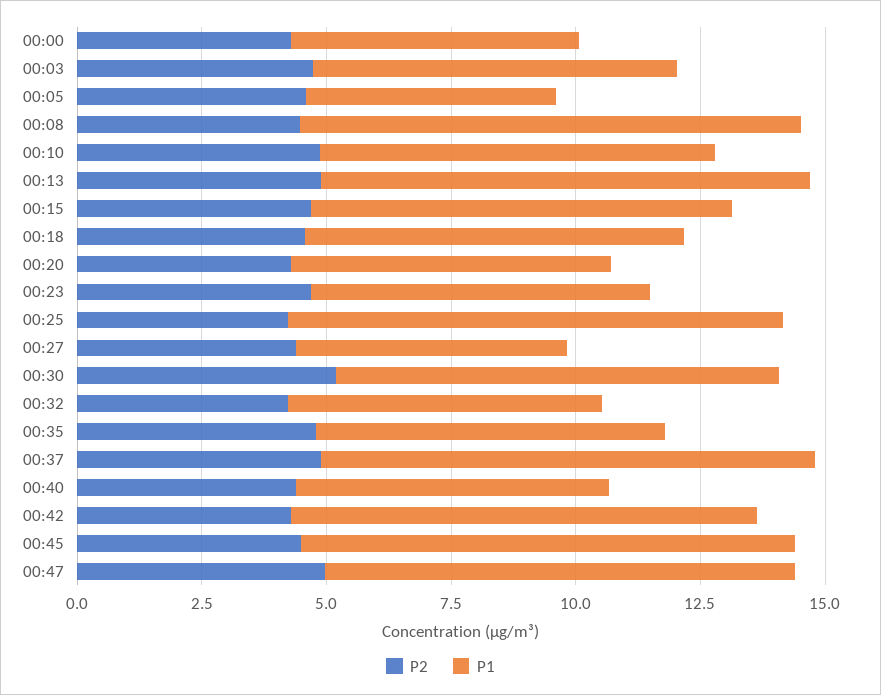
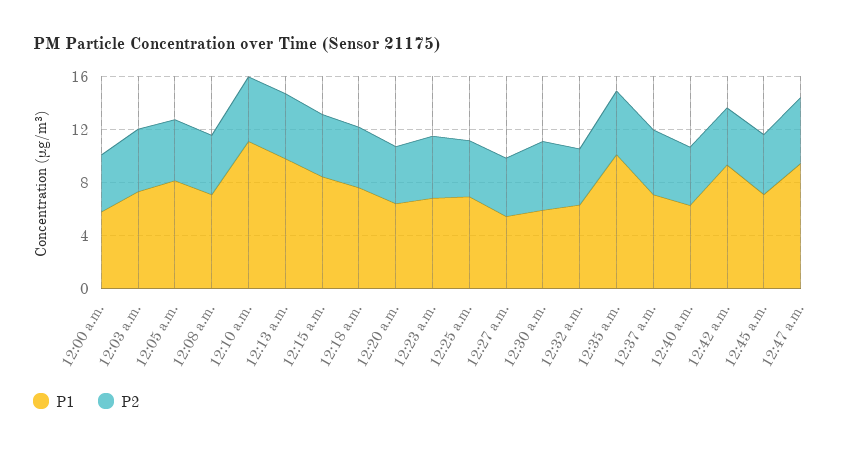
P1, 00:05: 5 -> 8
P1, 00:08: 10 -> 7
P1, 00:10: 8 -> 11
P1, 00:25: 10 -> 7
P1, 00:30: 9 -> 6
P1, 00:35: 7 -> 10
P1, 00:37: 10 -> 7
P1, 00:45: 10 -> 7

